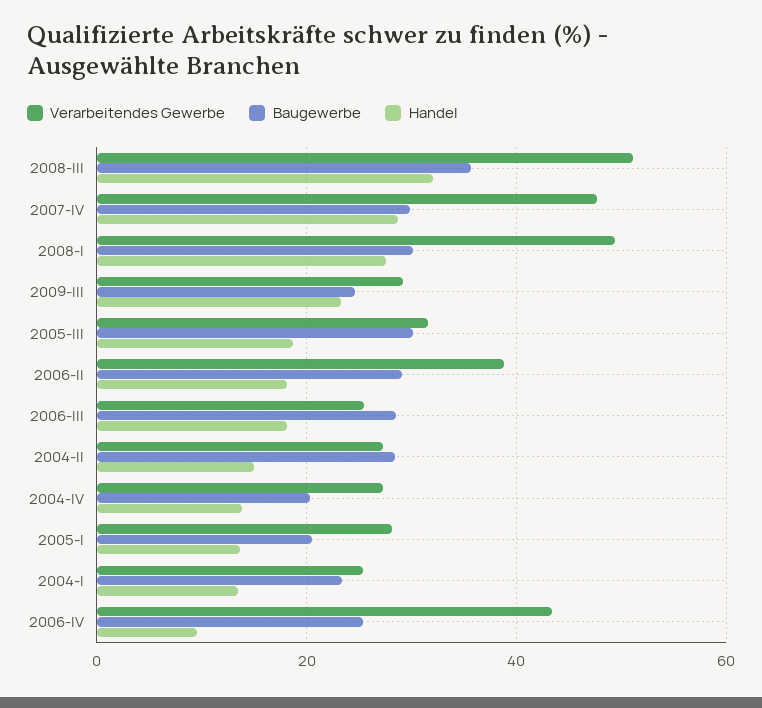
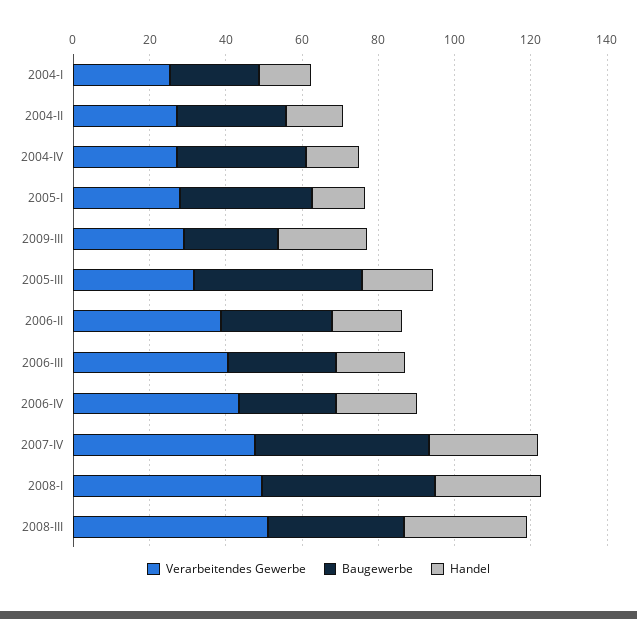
Baugewerbe, 2007-IV: 30 -> 45
Baugewerbe, 2008-I: 30 -> 45
Baugewerbe, 2005-III: 30 -> 45
Verarbeitendes Gewerbe, 2006-III: 26 -> 40
Baugewerbe, 2004-IV: 20 -> 35
Baugewerbe, 2005-I: 20 -> 35
Handel, 2006-IV: 10 -> 20

